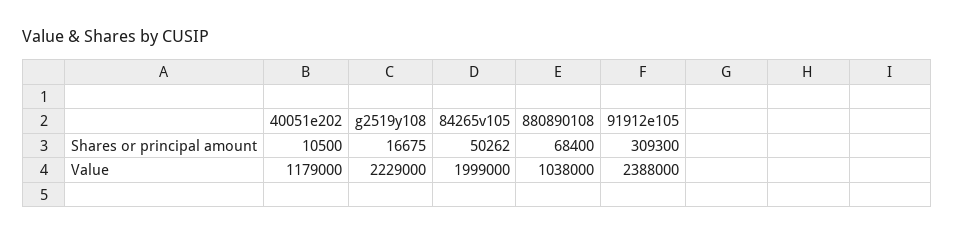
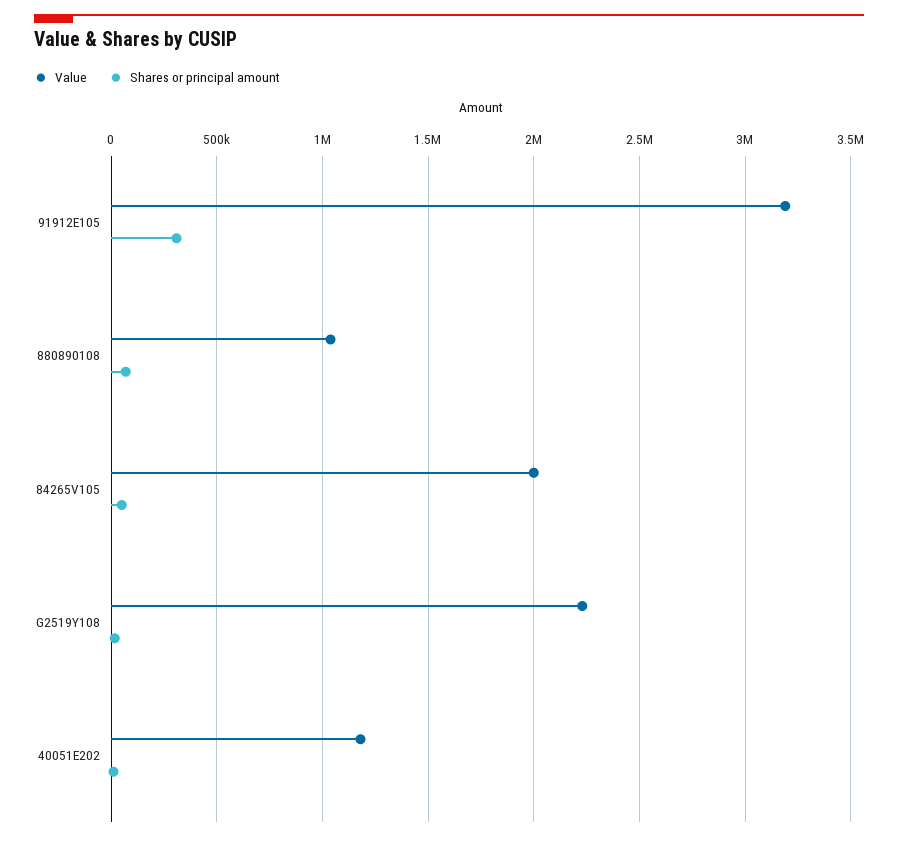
Value, 91912e105: 2388000 -> 3200000

